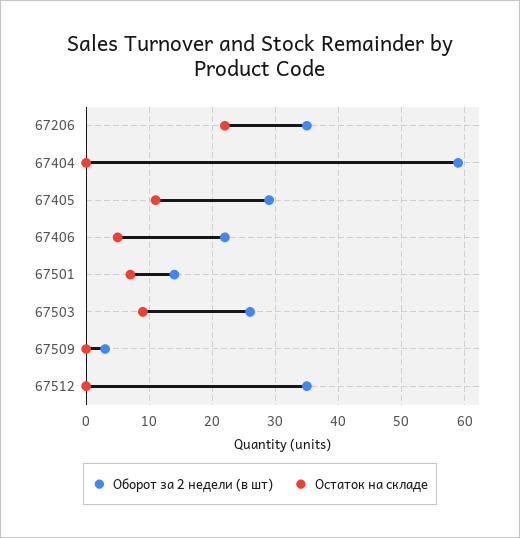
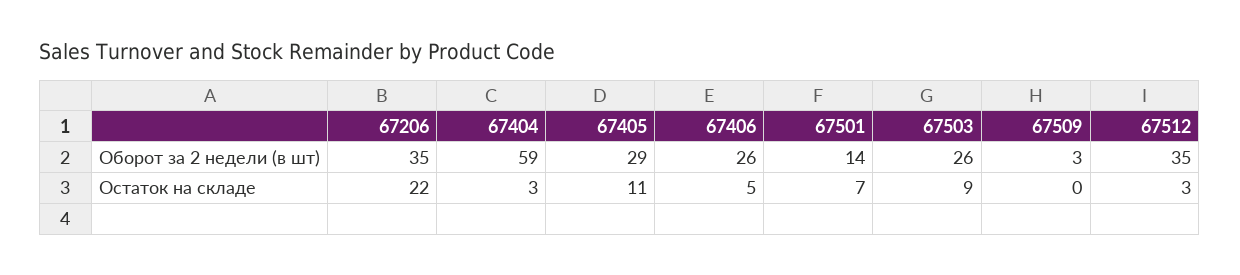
Остаток на складе, 67404: 0 -> 3
Оборот за 2 недели (в шт), 67406: 22 -> 26
Остаток на складе, 67512: 0 -> 3

